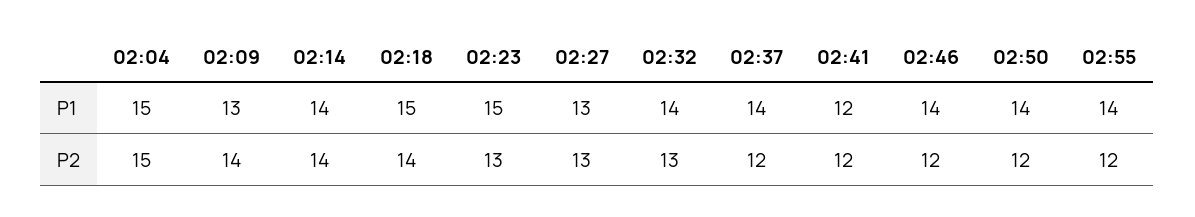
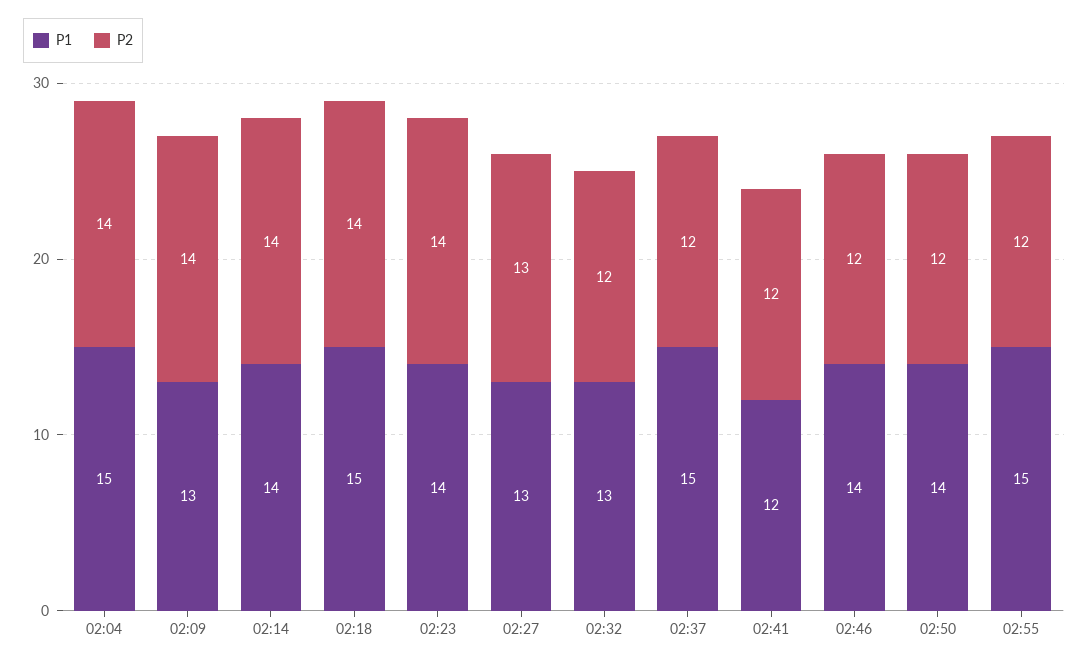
P1, 02:23: 15 -> 14
P1, 02:32: 14 -> 13
P1, 02:37: 14 -> 15
P1, 02:55: 14 -> 15
P2, 02:04: 15 -> 14
P2, 02:23: 13 -> 14
P2, 02:32: 13 -> 12

